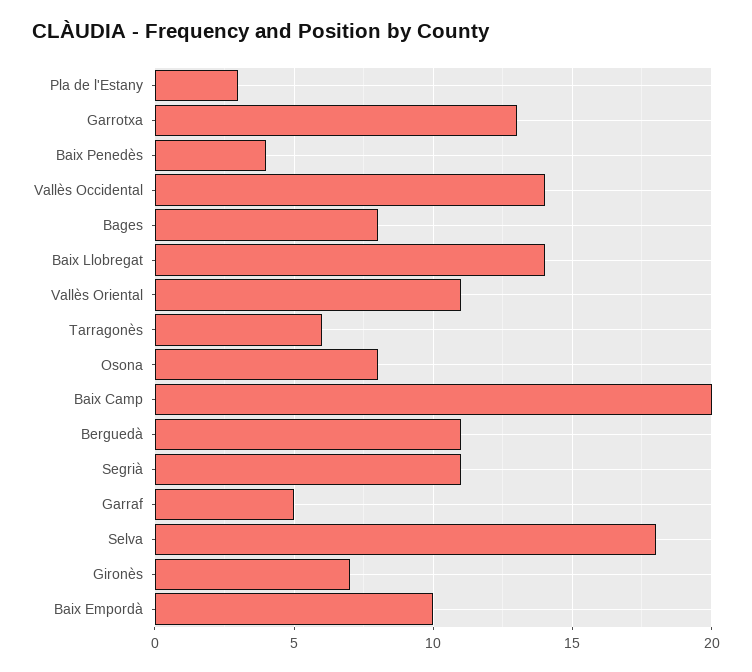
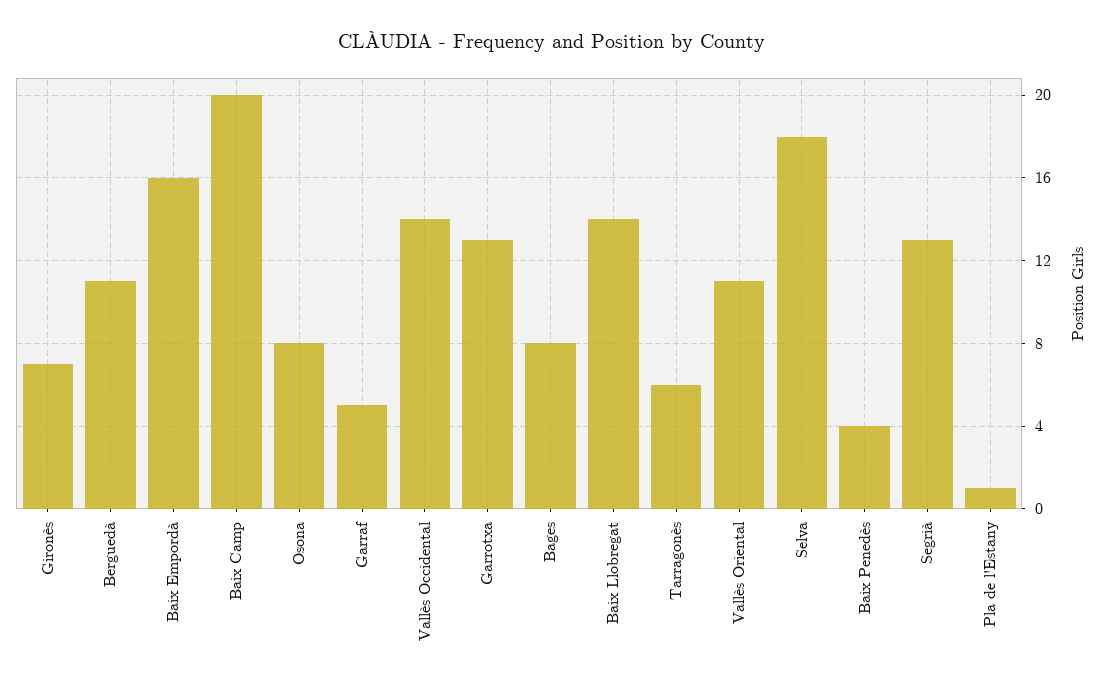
Pla de l'Estany: 3 -> 1
Segrià: 11 -> 13
Baix Empordà: 10 -> 16

